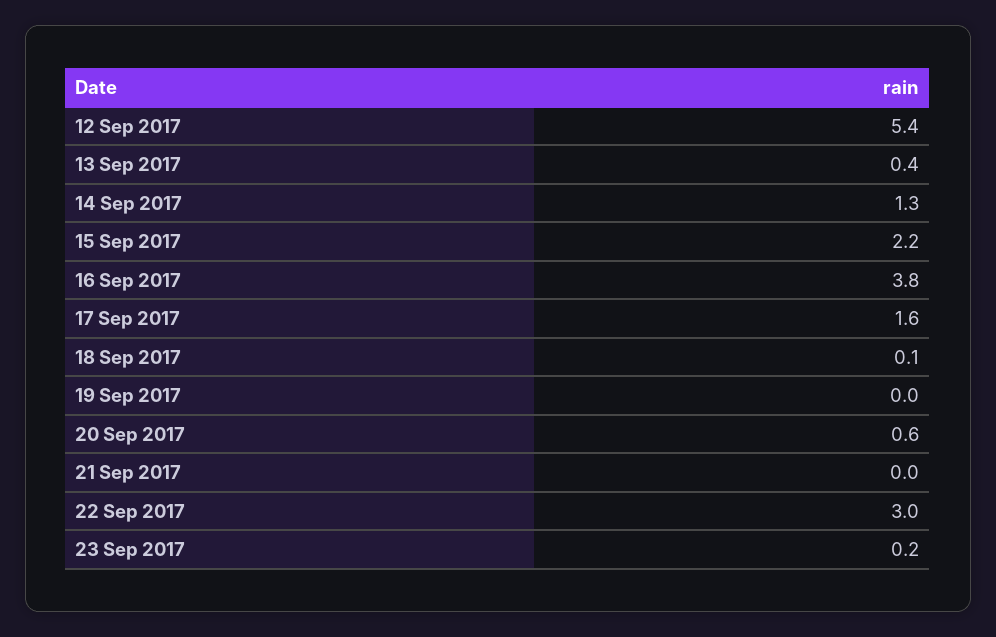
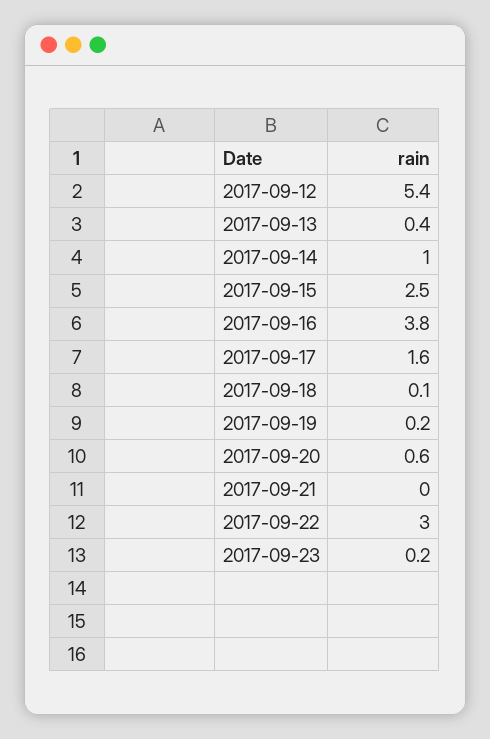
14 Sep 2017: 1.3 -> 1
15 Sep 2017: 2.2 -> 2.5
19 Sep 2017: 0 -> 0.2

